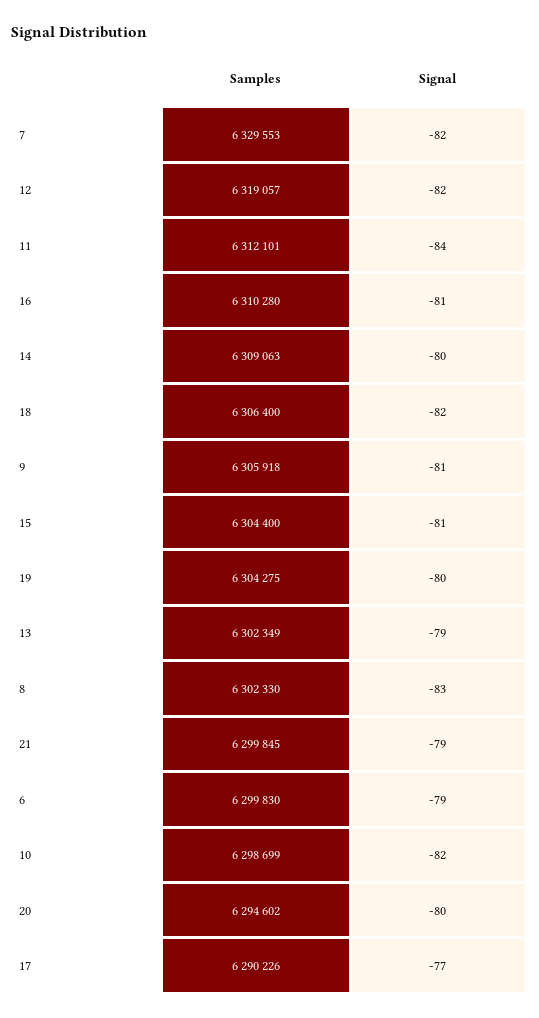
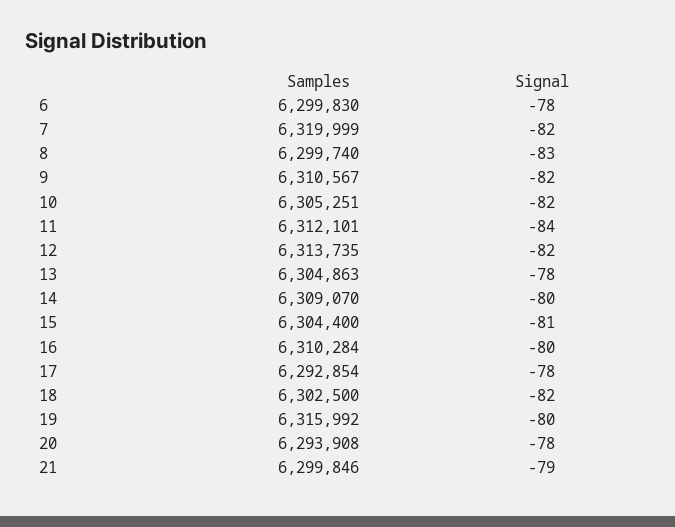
Samples, 7: 6329553 -> 6319999
Samples, 12: 6319057 -> 6313735
Samples, 16: 6310280 -> 6310284
Signal, 16: -81 -> -80
Samples, 14: 6309063 -> 6309070
Samples, 18: 6306400 -> 6302500
Samples, 9: 6305918 -> 6310567
Signal, 9: -81 -> -82
Samples, 19: 6304275 -> 6315992
Samples, 13: 6302349 -> 6304863
Signal, 13: -79 -> -78
Samples, 8: 6302330 -> 6299740
Samples, 21: 6299845 -> 6299846
Signal, 6: -79 -> -78
Samples, 10: 6298699 -> 6305251
Samples, 20: 6294602 -> 6293908
Signal, 20: -80 -> -78
Samples, 17: 6290226 -> 6292854
Signal, 17: -77 -> -78

